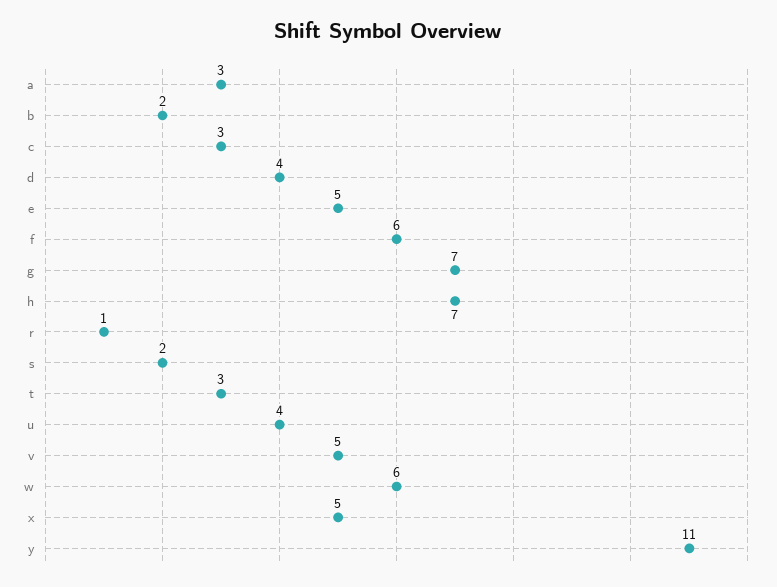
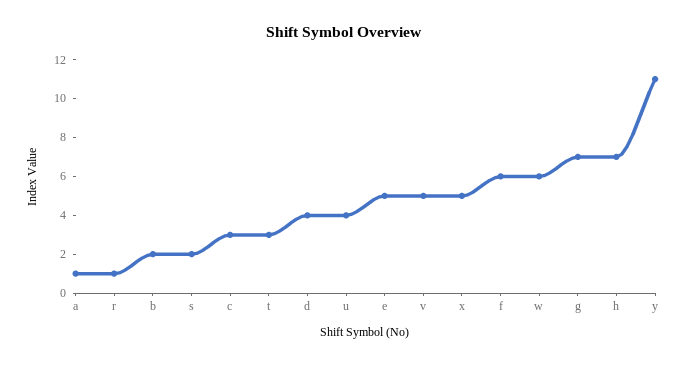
a: 3 -> 1

